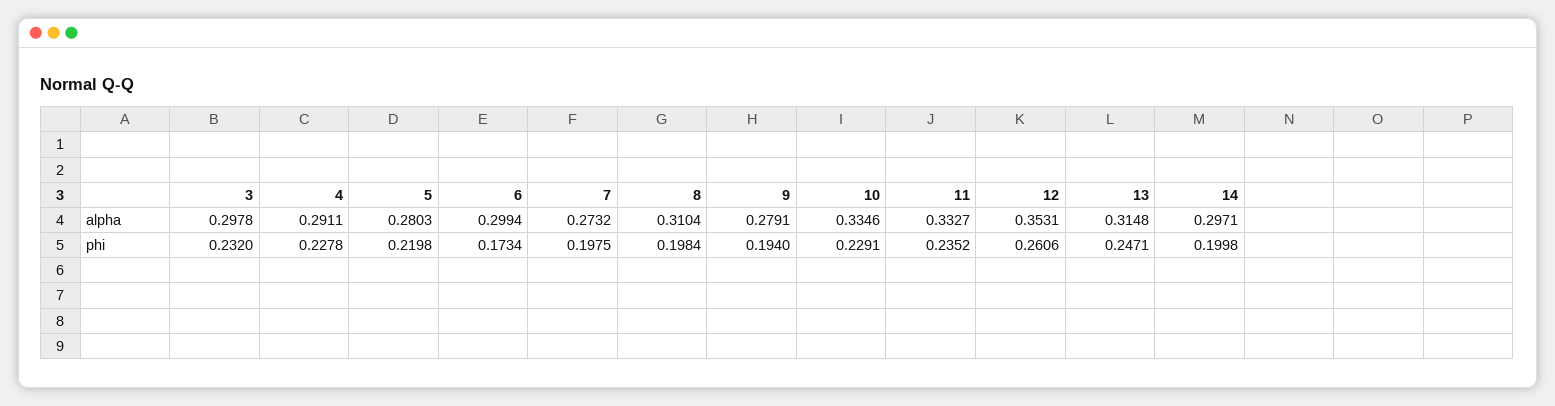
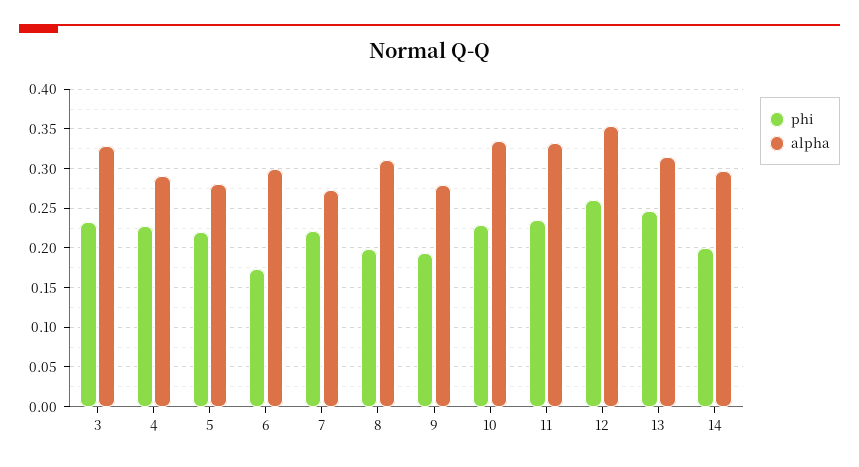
alpha, 3: 0.2978 -> 0.33
phi, 7: 0.1975 -> 0.22

